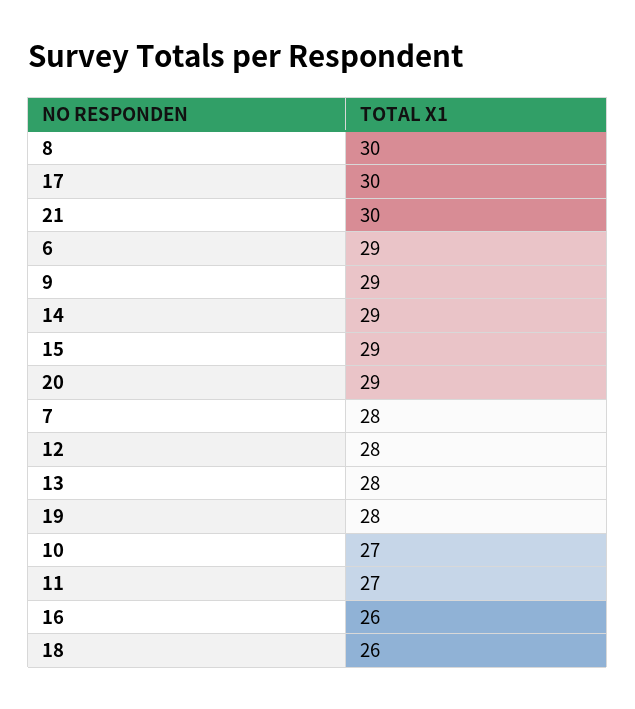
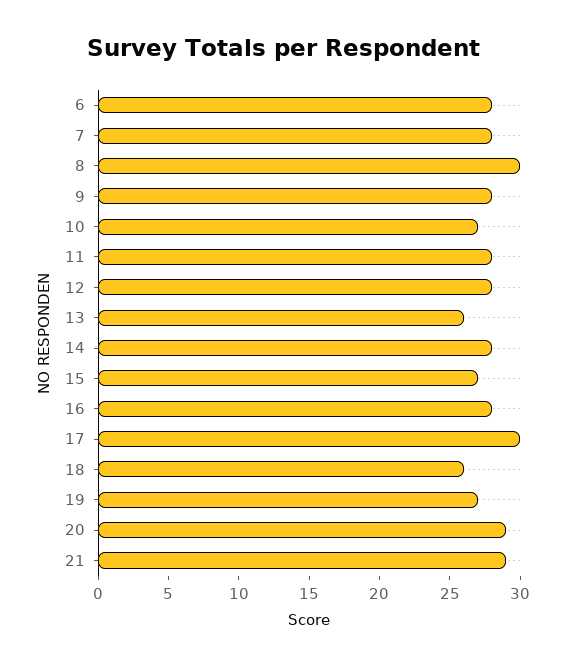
21: 30 -> 29
6: 29 -> 28
9: 29 -> 28
14: 29 -> 28
15: 29 -> 27
13: 28 -> 26
19: 28 -> 27
11: 27 -> 28
16: 26 -> 28

